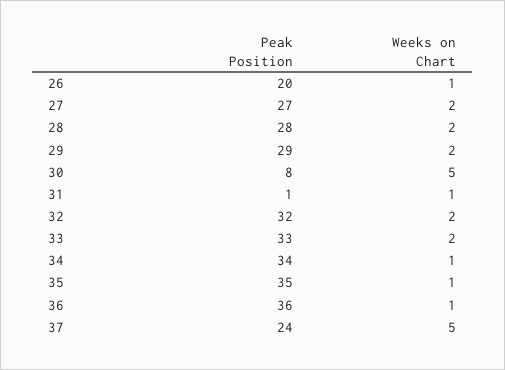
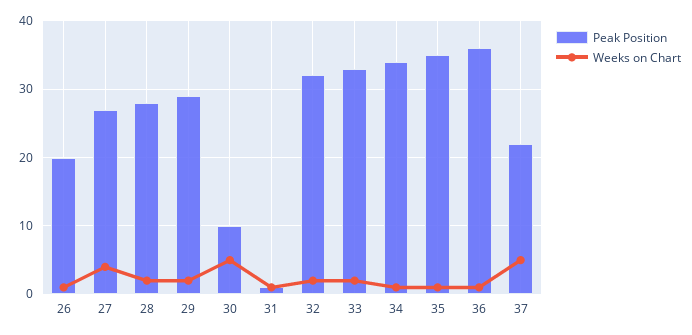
Weeks on Chart, 27: 2 -> 4
Peak Position, 30: 8 -> 10
Peak Position, 37: 24 -> 22

